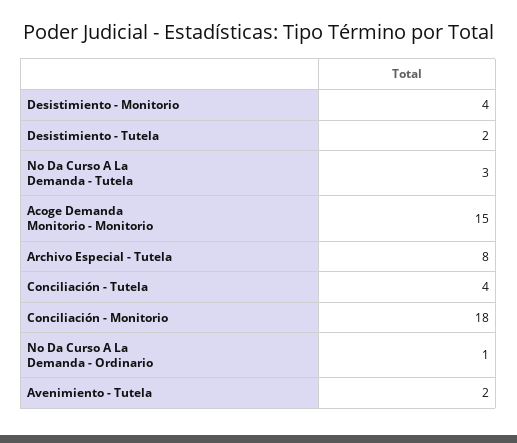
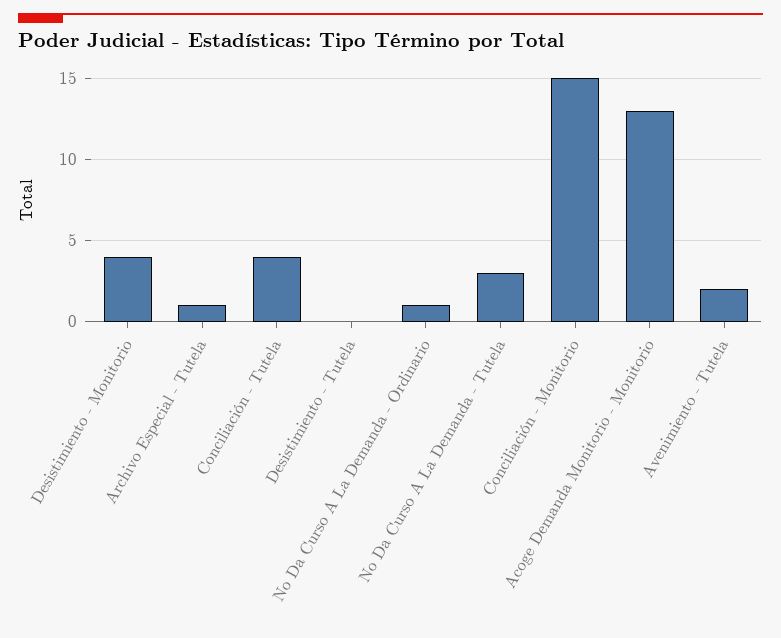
Desistimiento - Tutela: 2 -> 0
Acoge Demanda Monitorio - Monitorio: 15 -> 13
Archivo Especial - Tutela: 8 -> 1
Conciliación - Monitorio: 18 -> 15

